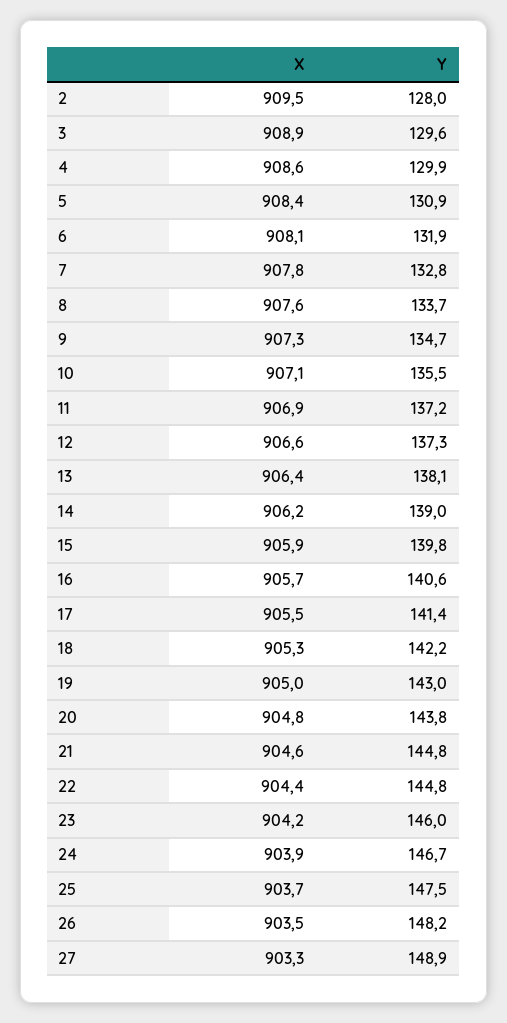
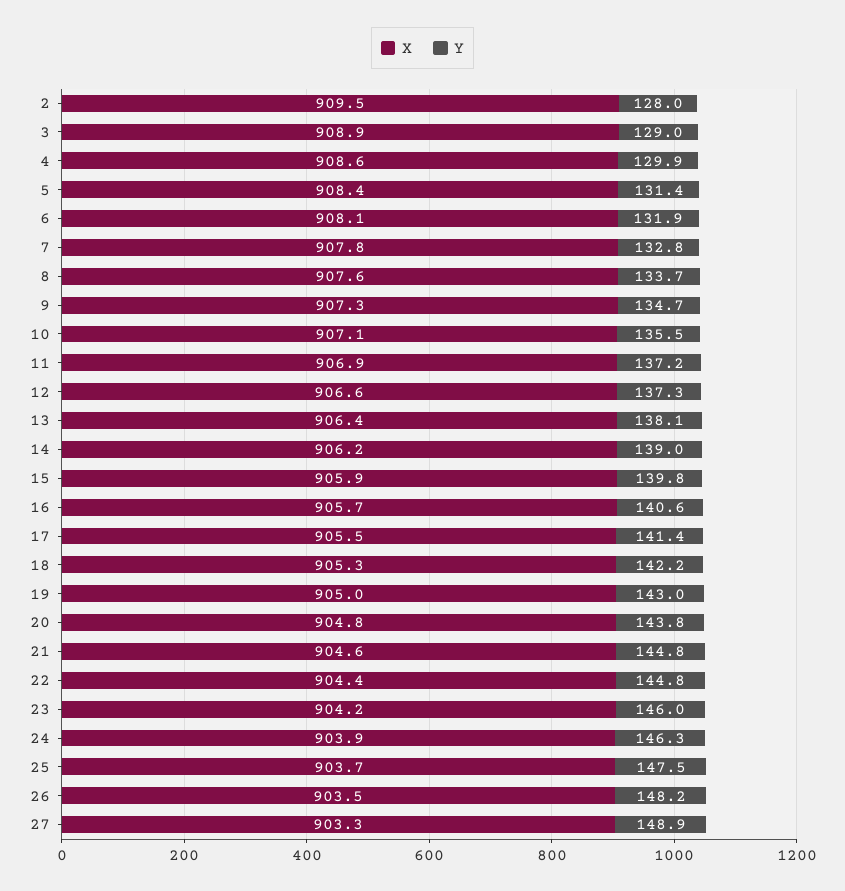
Y, 3: 129.6 -> 129
Y, 5: 130.9 -> 131.4
Y, 24: 146.7 -> 146.3

